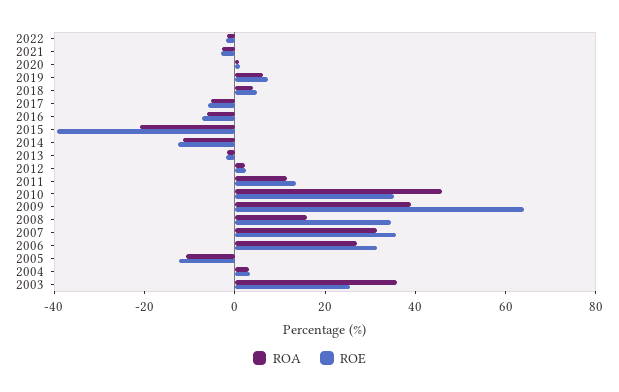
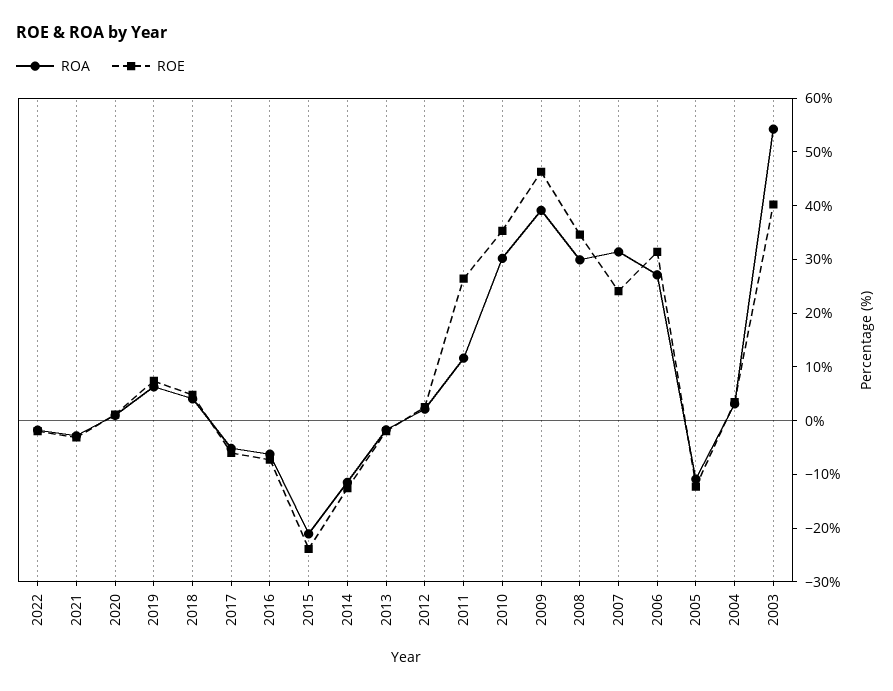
ROE, 2015: -40 -> -24
ROE, 2011: 15 -> 26
ROA, 2010: 45 -> 30
ROE, 2009: 65 -> 46
ROA, 2008: 15 -> 30
ROE, 2007: 35 -> 24
ROA, 2003: 35 -> 54
ROE, 2003: 25 -> 40

